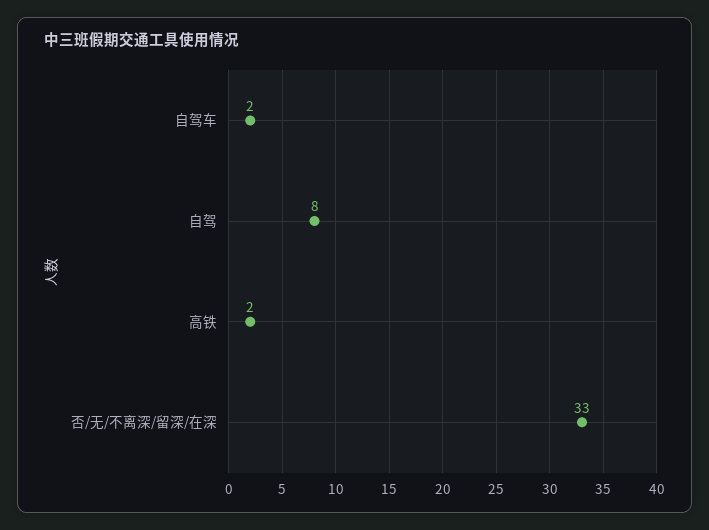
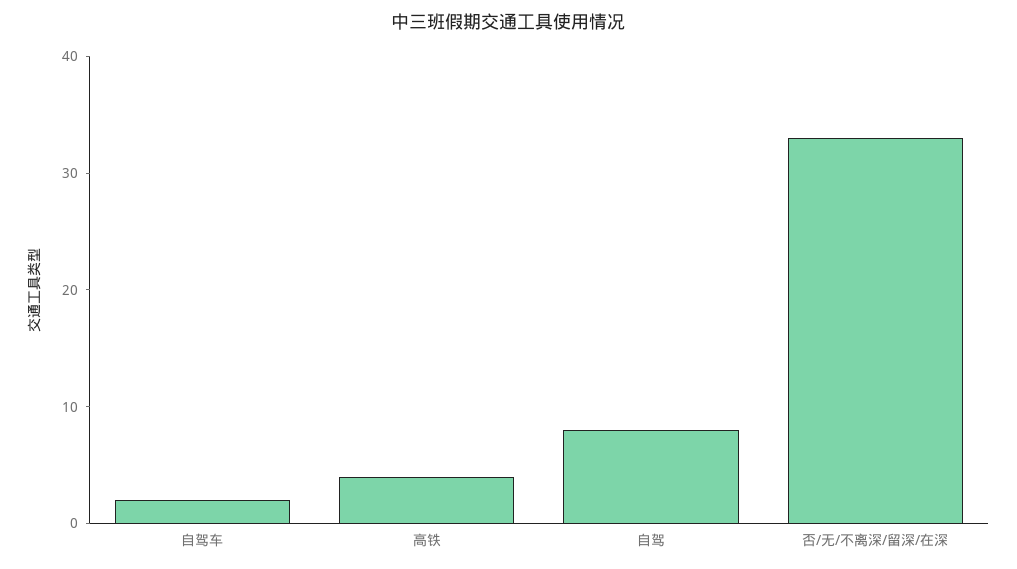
高铁: 2 -> 4

